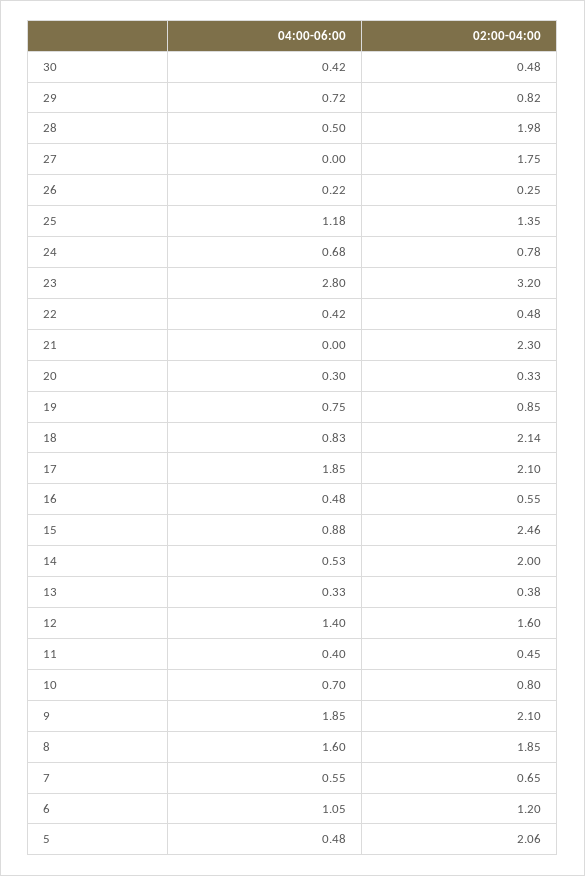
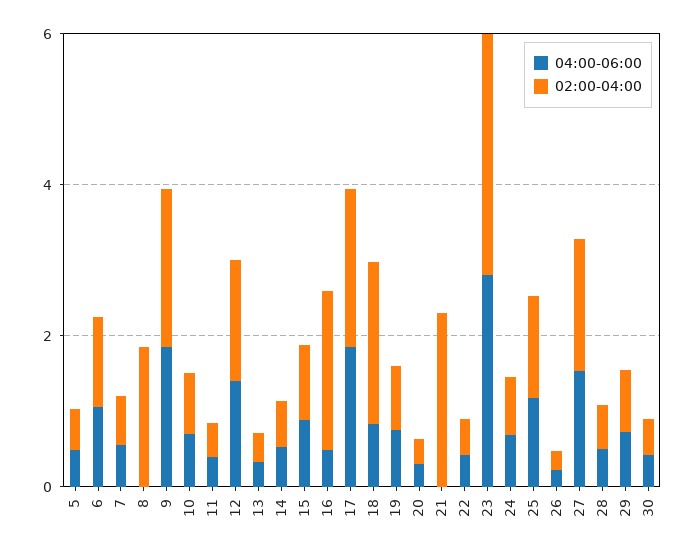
02:00-04:00, 28: 1.98 -> 0.5
04:00-06:00, 27: 0 -> 1.5
02:00-04:00, 16: 0.55 -> 2
02:00-04:00, 15: 2.46 -> 1
02:00-04:00, 14: 2 -> 0.5
04:00-06:00, 8: 1.6 -> 0
02:00-04:00, 5: 2.06 -> 0.5

